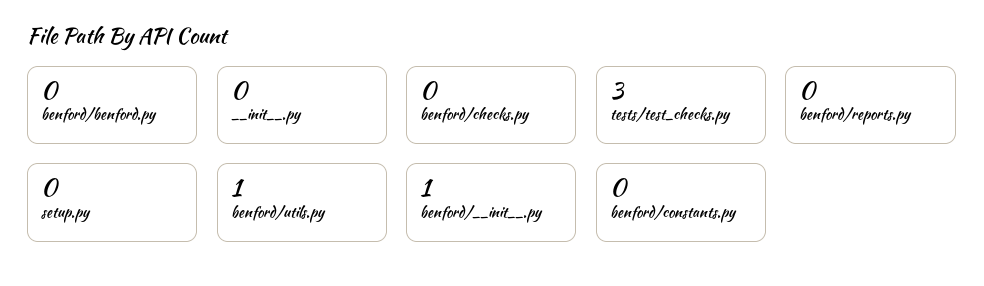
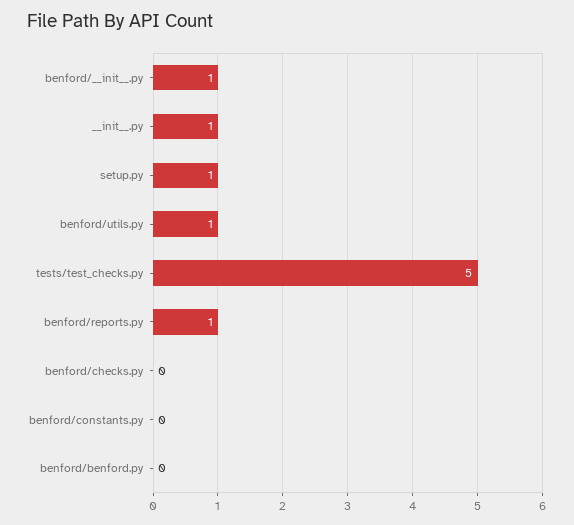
__init__.py: 0 -> 1
tests/test_checks.py: 3 -> 5
benford/reports.py: 0 -> 1
setup.py: 0 -> 1

